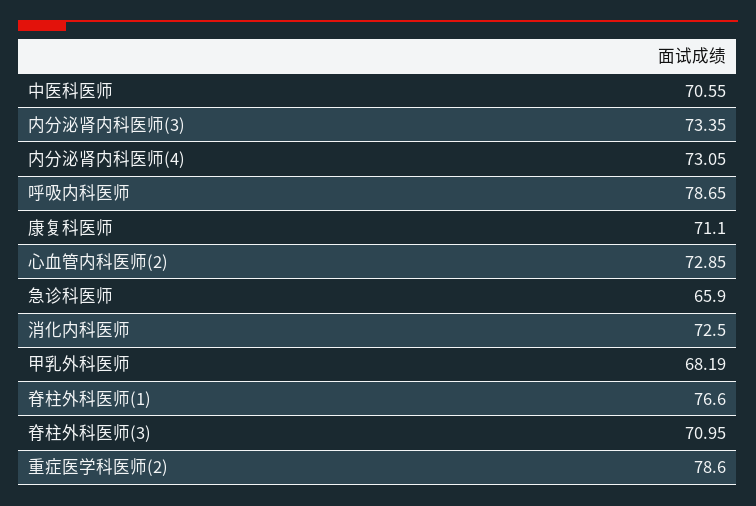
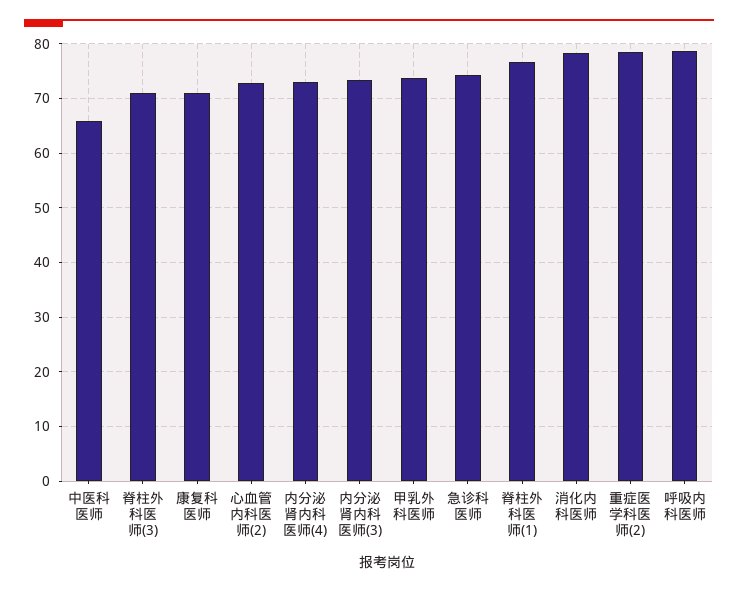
中医科医师: 70.55 -> 66
急诊科医师: 65.9 -> 74
消化内科医师: 72.5 -> 78
甲乳外科医师: 68.19 -> 74

